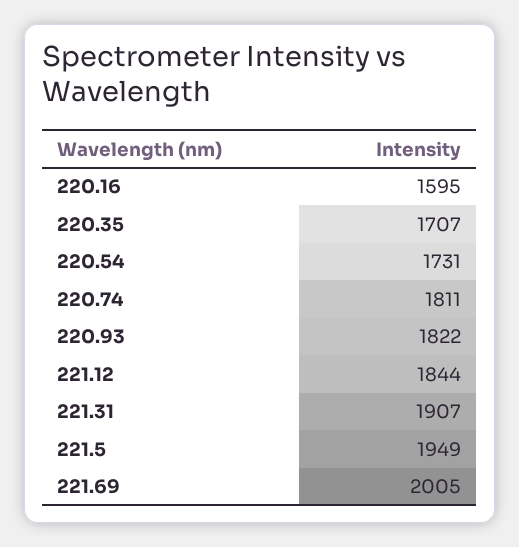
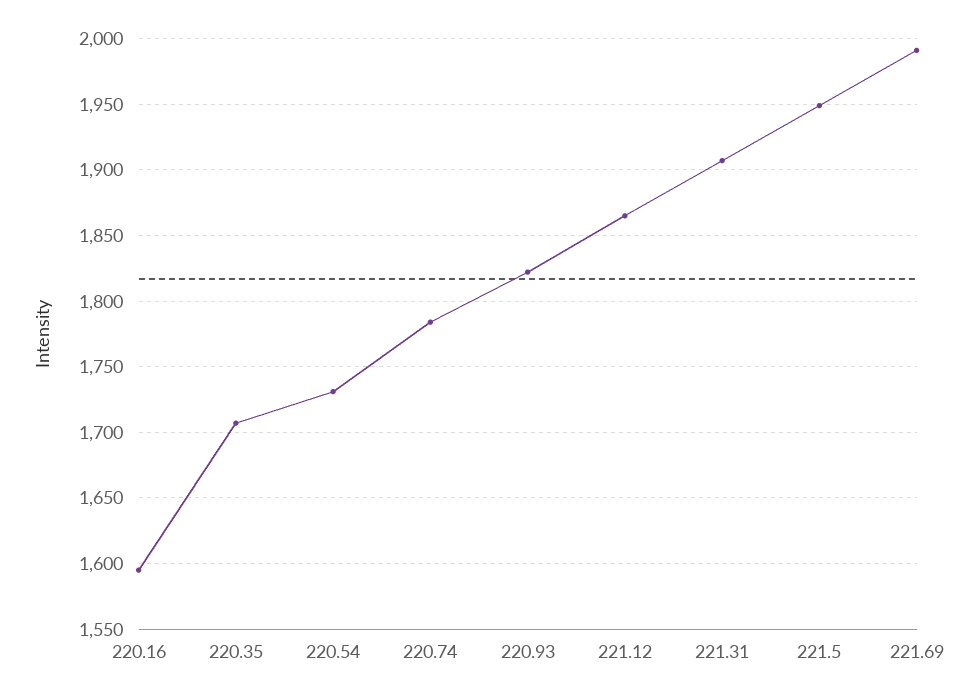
220.74: 1811 -> 1785
221.12: 1844 -> 1865
221.69: 2005 -> 1990

